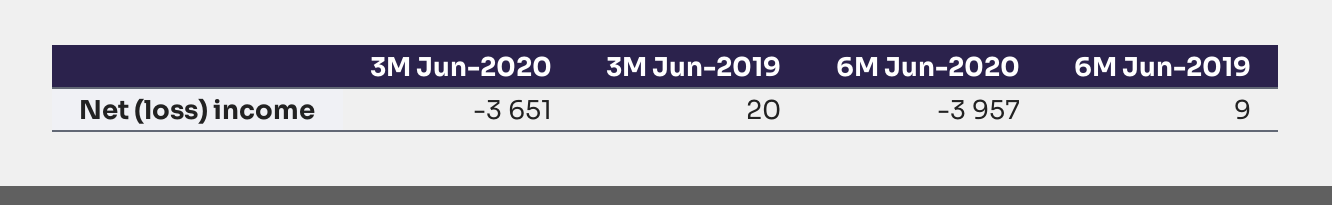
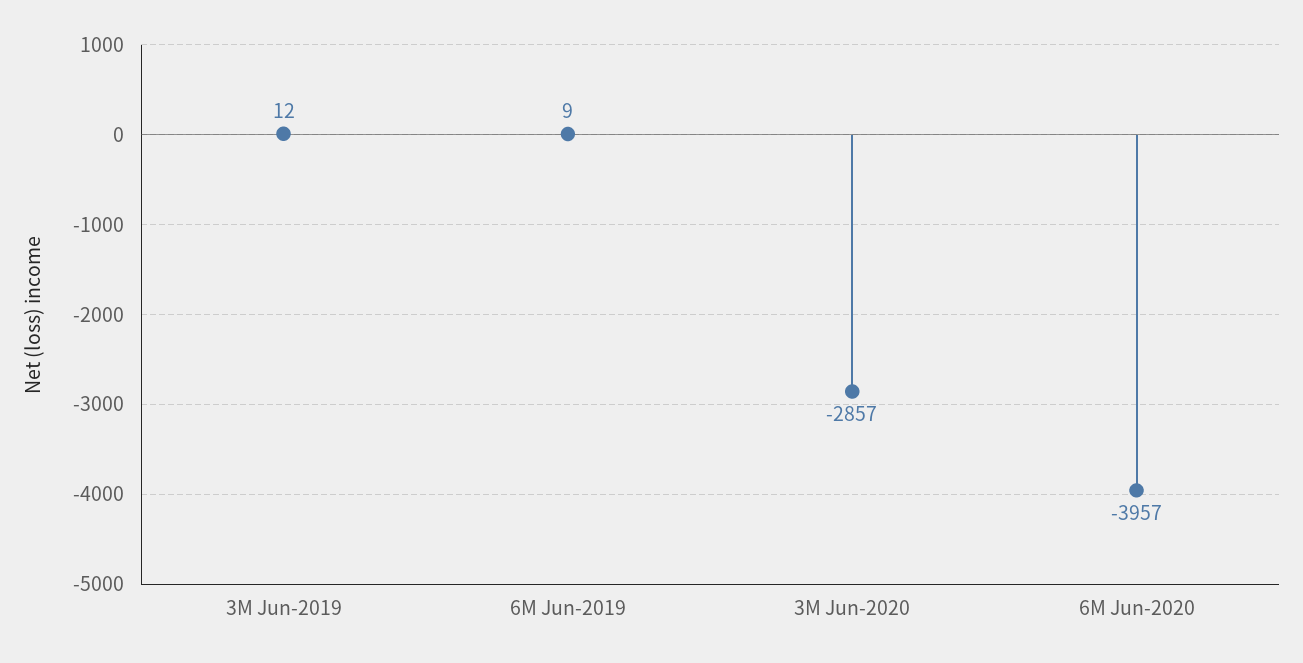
3M Jun-2020: -3651 -> -2857
3M Jun-2019: 20 -> 12

